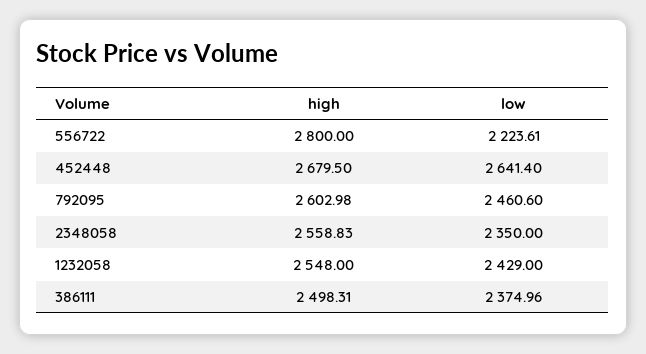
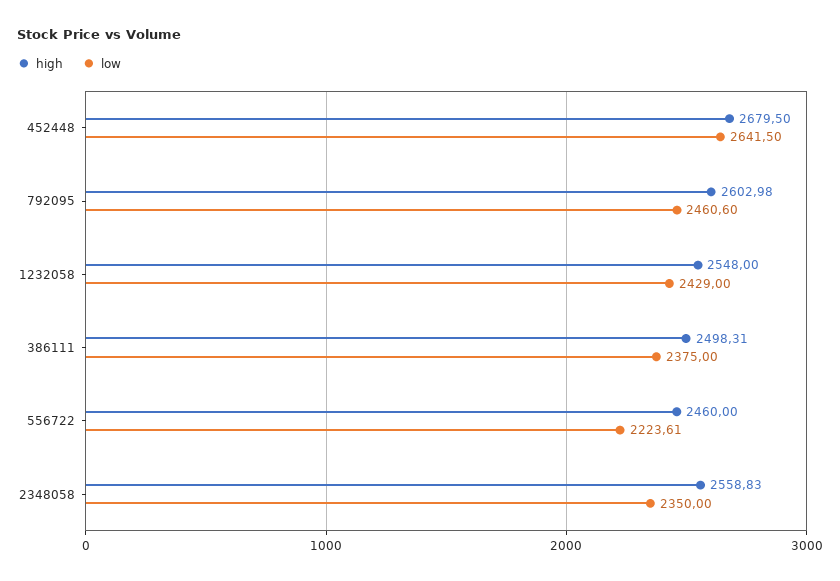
high, 556722: 2800 -> 2460
low, 452448: 2641.4 -> 2641.5
low, 386111: 2374.96 -> 2375

